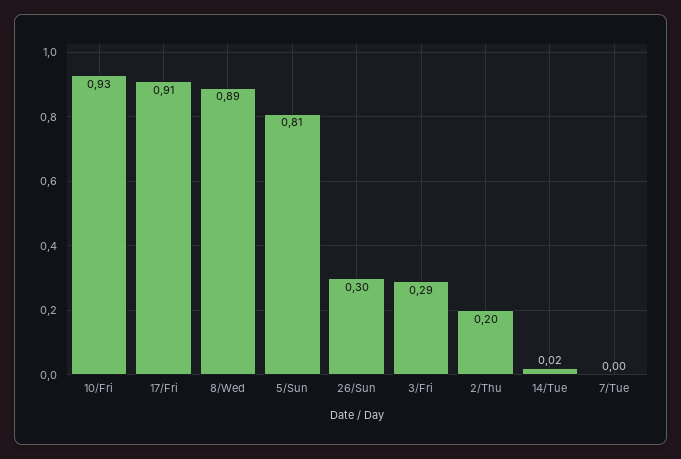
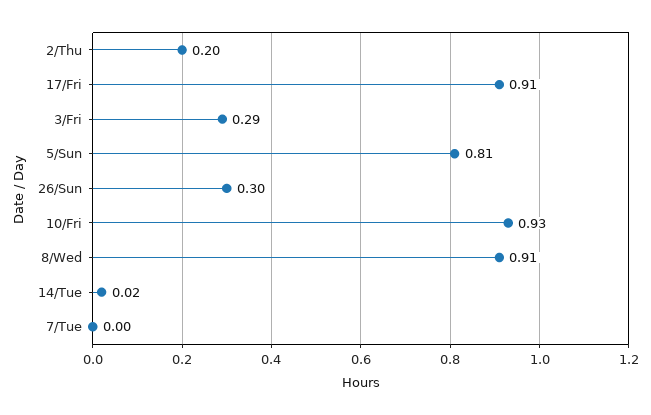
8/Wed: 0.89 -> 0.91

